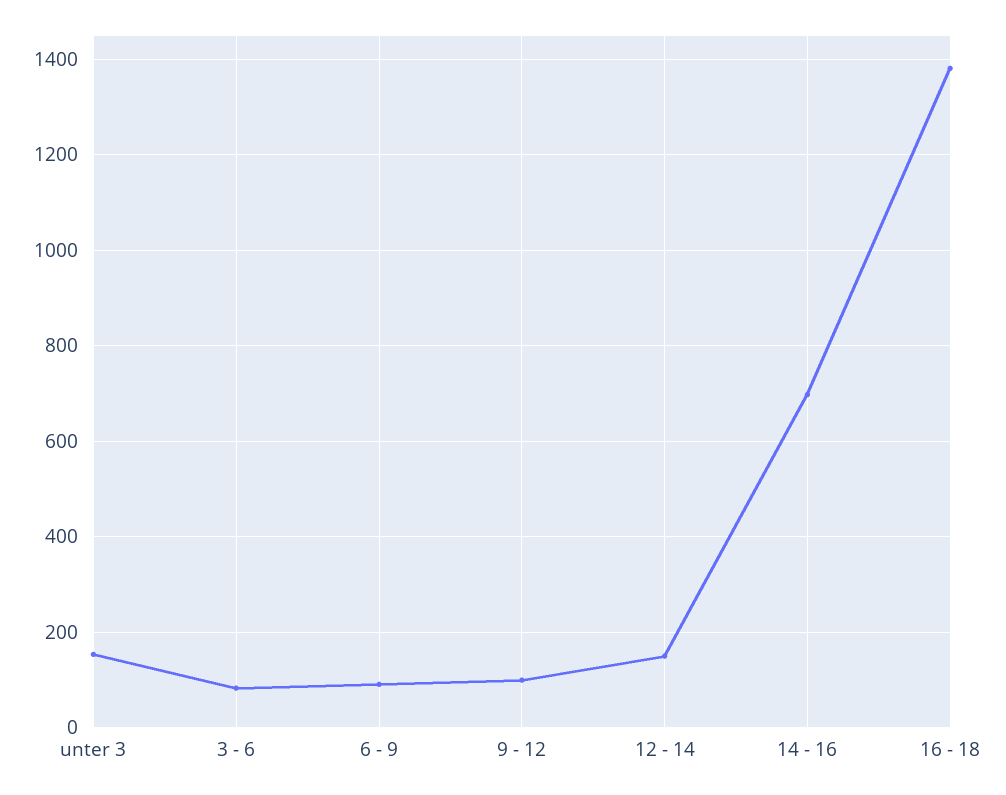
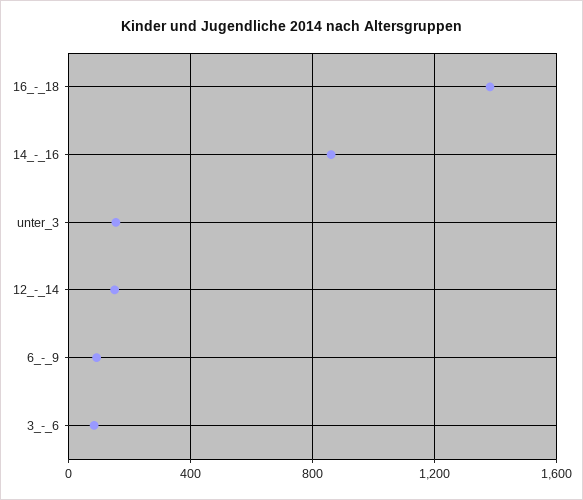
9 - 12: 100 -> none
14 - 16: 700 -> 850

